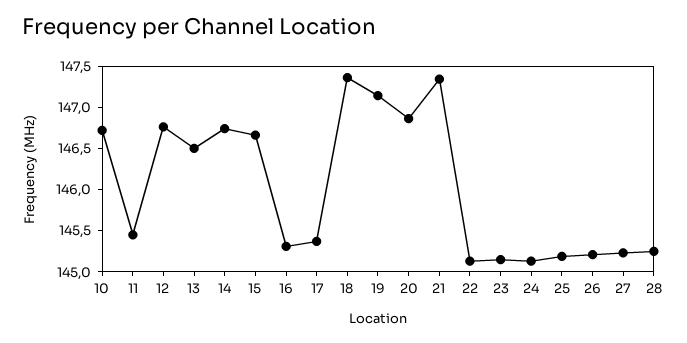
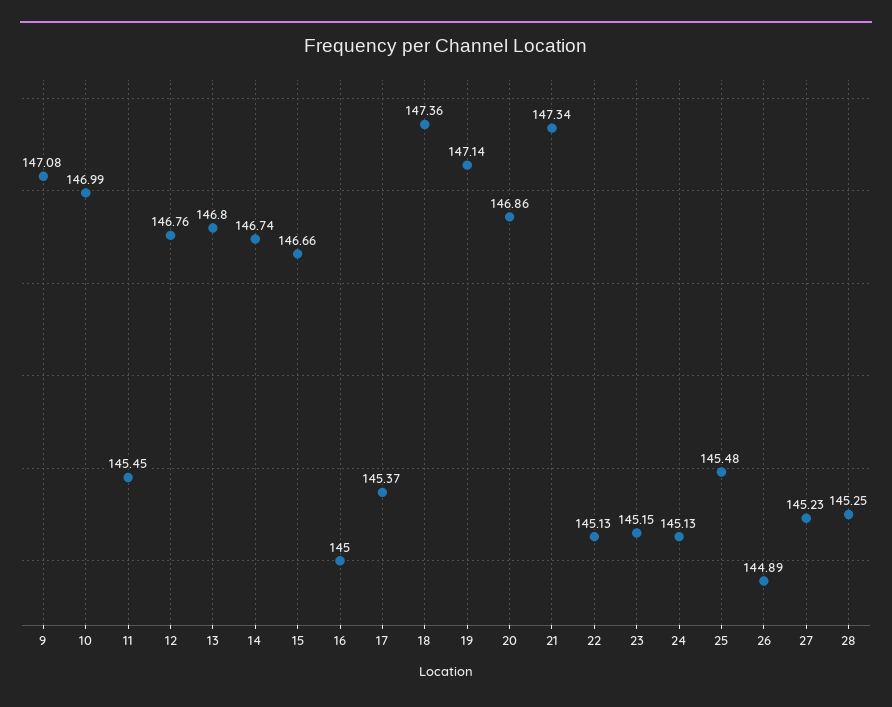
10: 146.7 -> 146.99
13: 146.5 -> 146.8
16: 145.3 -> 145
25: 145.2 -> 145.48
26: 145.2 -> 144.89
9: none -> 147.08

